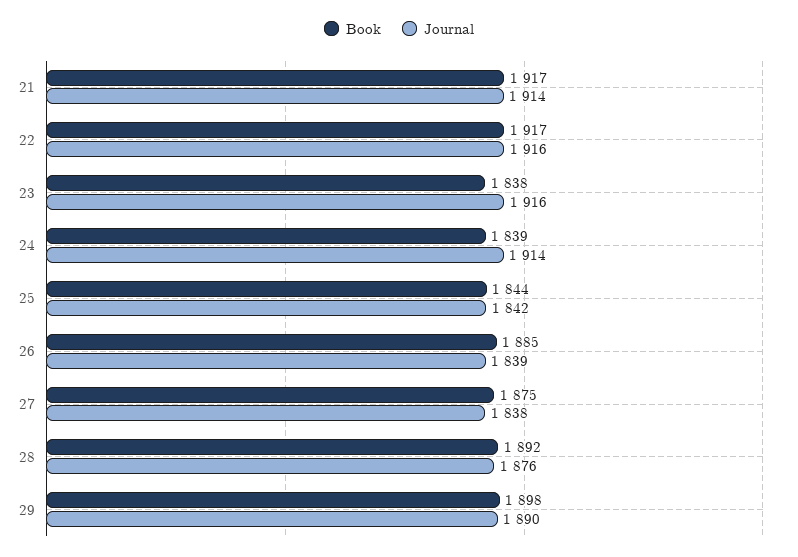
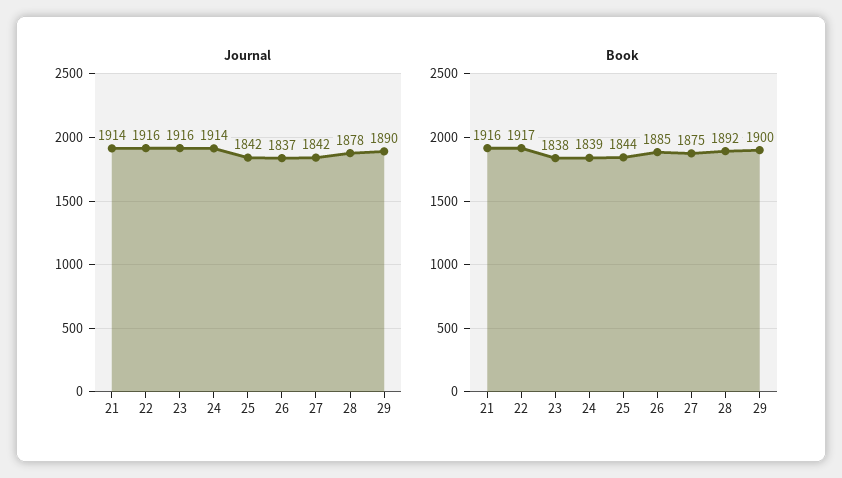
Book, 21: 1917 -> 1916
Journal, 26: 1839 -> 1837
Journal, 27: 1838 -> 1842
Journal, 28: 1876 -> 1878
Book, 29: 1898 -> 1900

